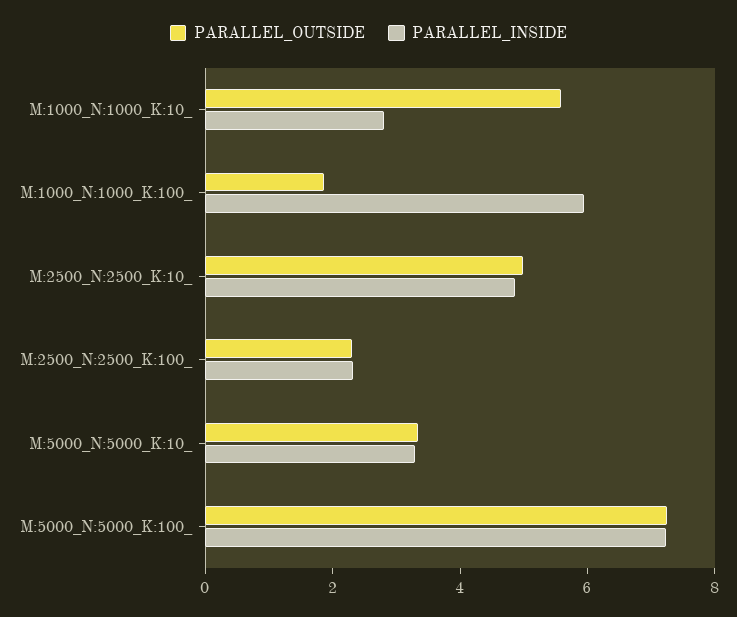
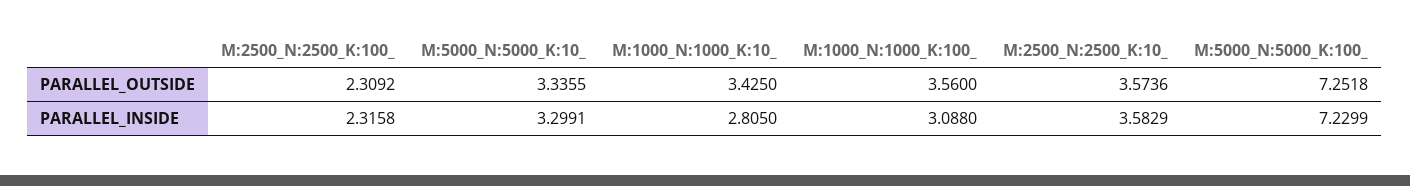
PARALLEL_OUTSIDE, M:1000_N:1000_K:10_: 5.5 -> 3.425
PARALLEL_OUTSIDE, M:1000_N:1000_K:100_: 2 -> 3.56
PARALLEL_INSIDE, M:1000_N:1000_K:100_: 6 -> 3.088
PARALLEL_OUTSIDE, M:2500_N:2500_K:10_: 5 -> 3.5736
PARALLEL_INSIDE, M:2500_N:2500_K:10_: 5 -> 3.5829

